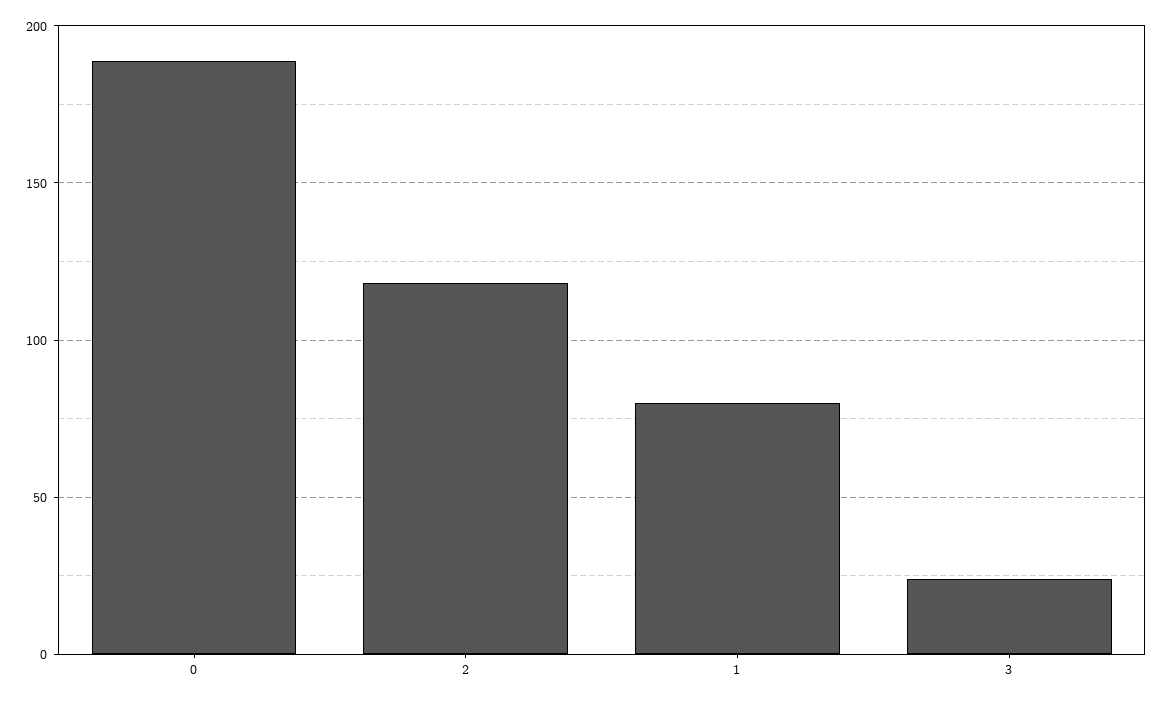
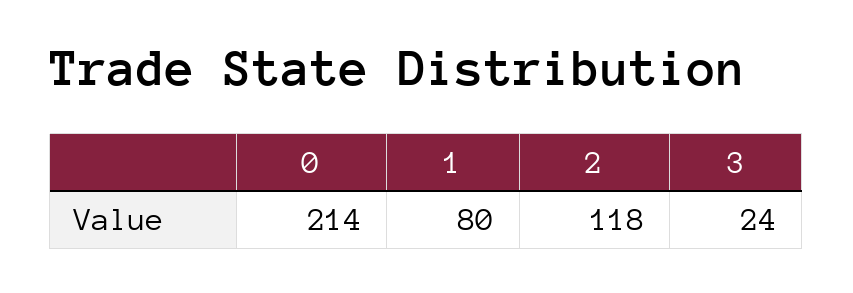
0: 190 -> 214

